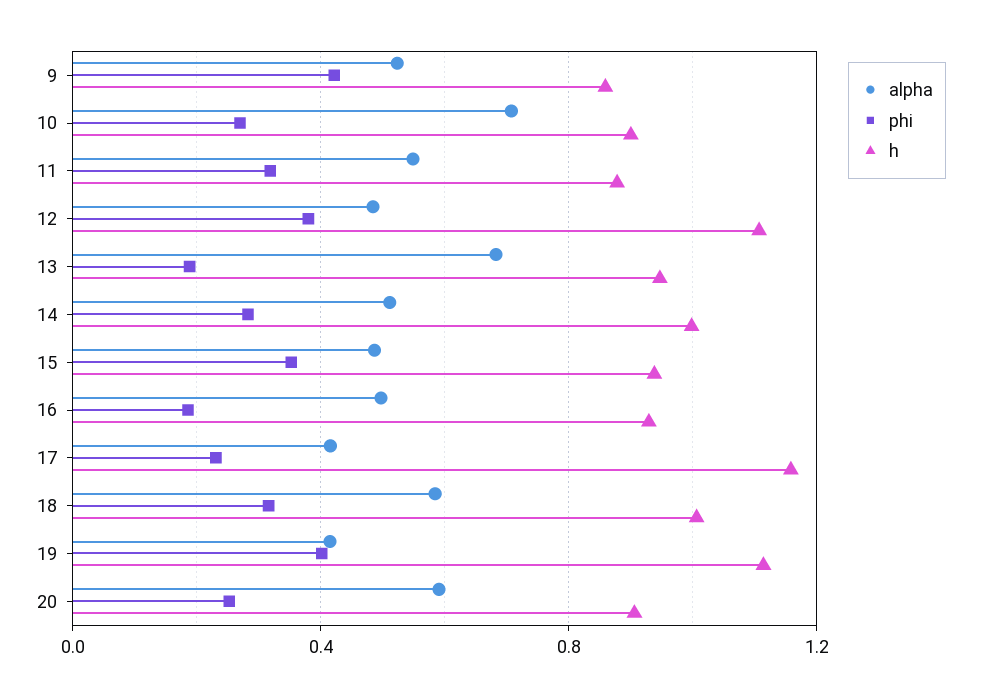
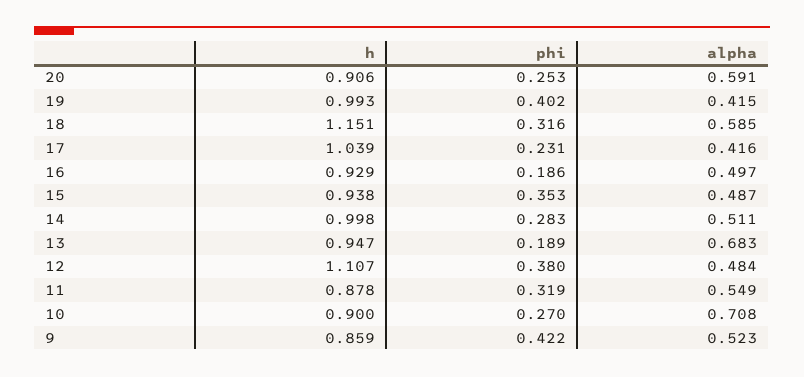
h, 17: 1.15 -> 1.039
h, 18: 1 -> 1.151
h, 19: 1.1 -> 0.993

